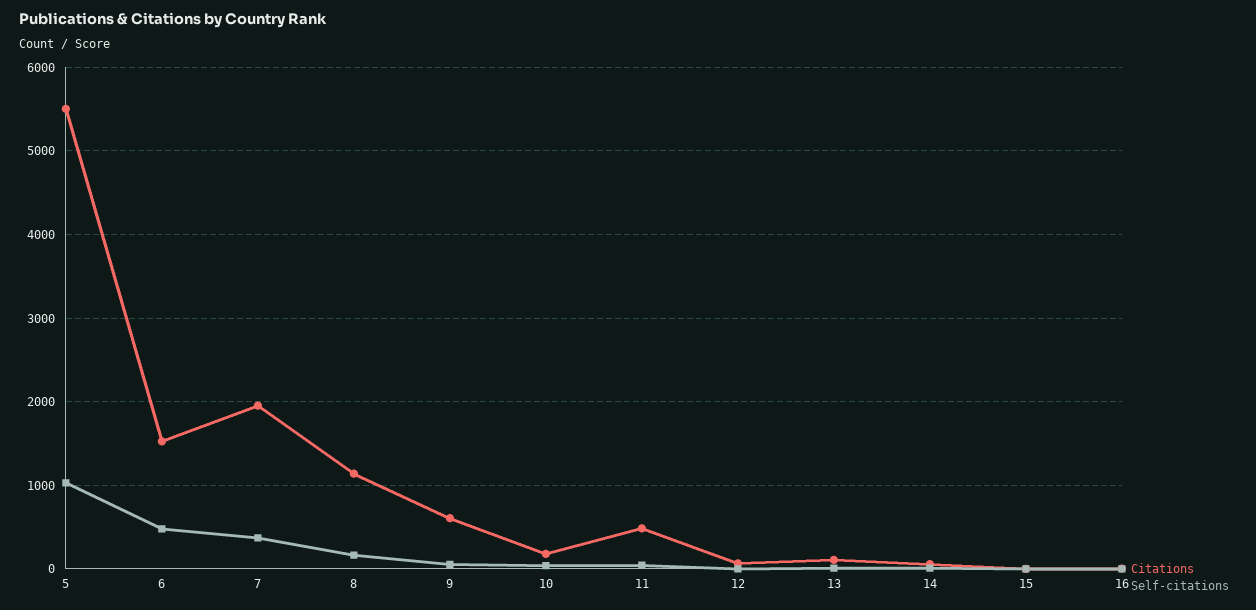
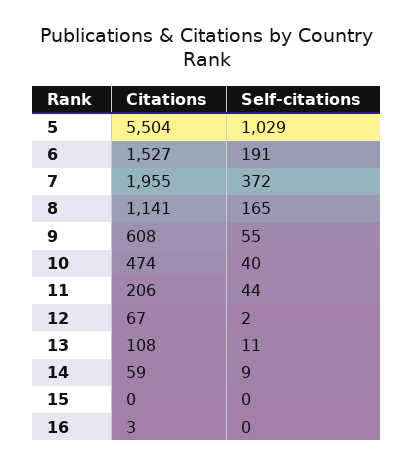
Self-citations, 6: 500 -> 191
Citations, 10: 200 -> 474
Citations, 11: 500 -> 206

